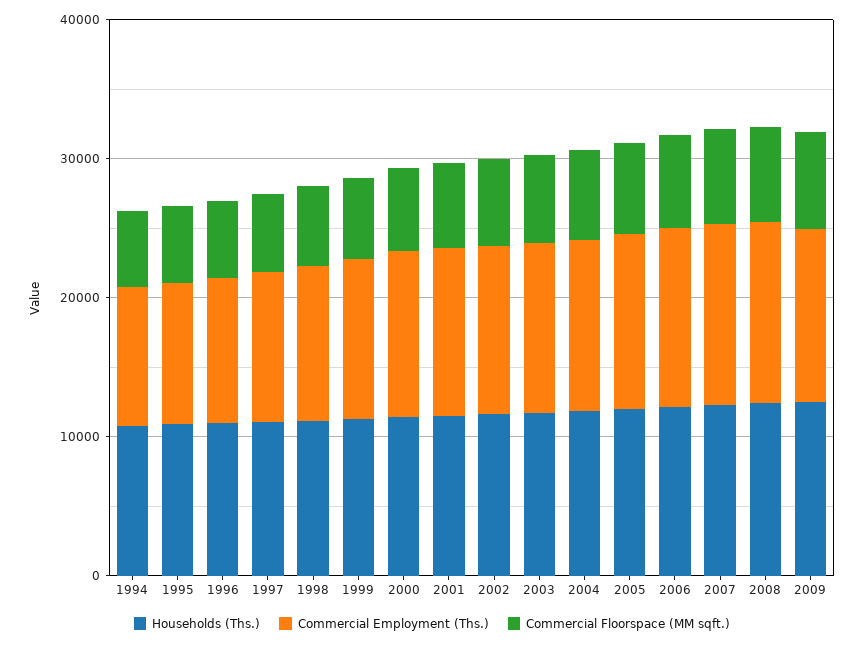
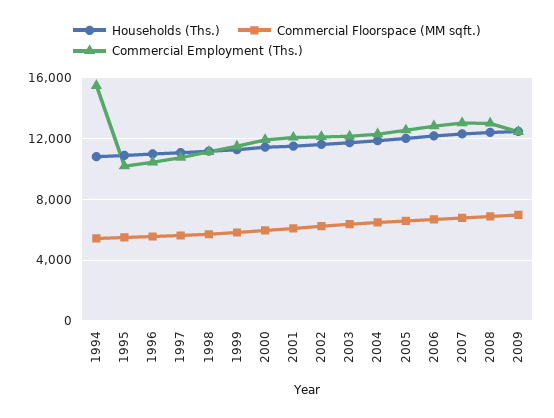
Commercial Employment (Ths.), 1994: 10000 -> 15500

